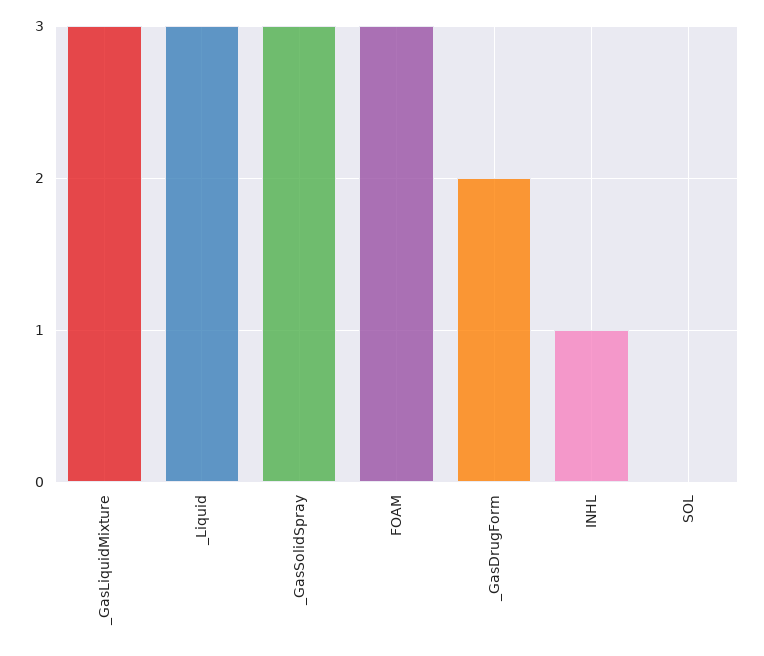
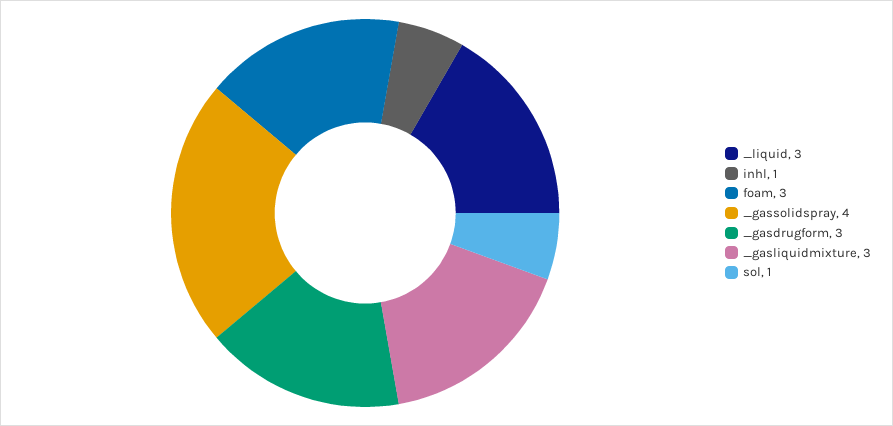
_GasSolidSpray: 3 -> 4
_GasDrugForm: 2 -> 3
SOL: 0 -> 1

